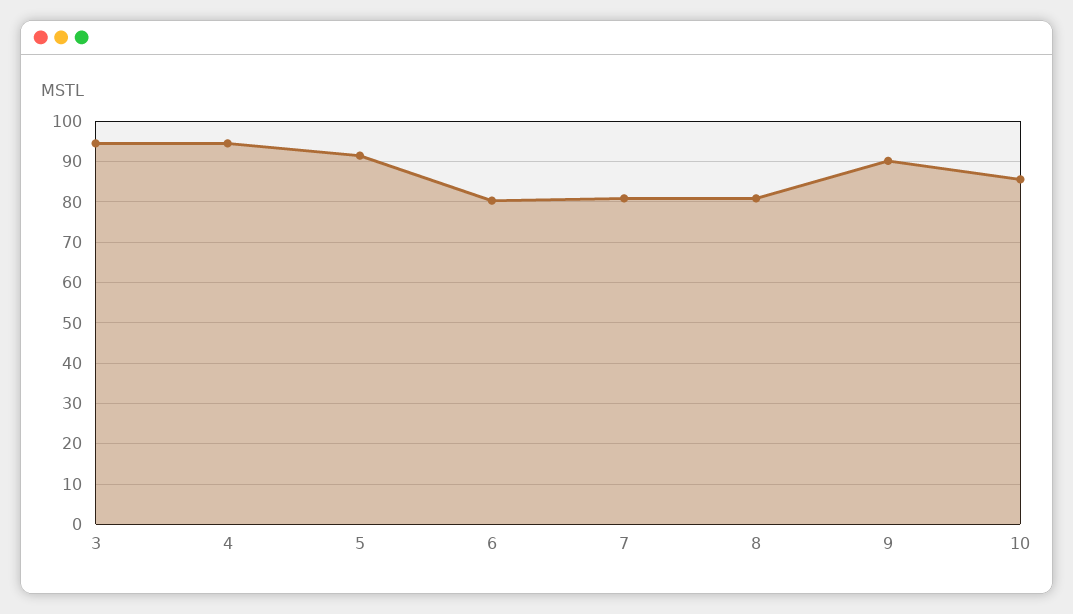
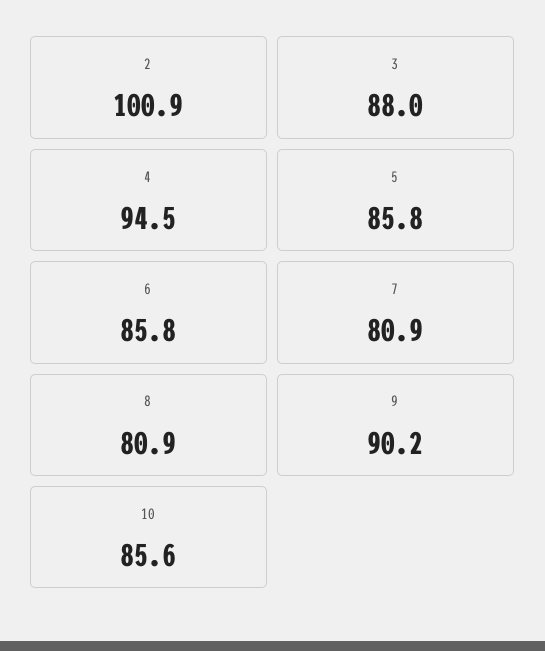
3: 94 -> 88
5: 92 -> 85.8
6: 80 -> 85.8
2: none -> 100.9

